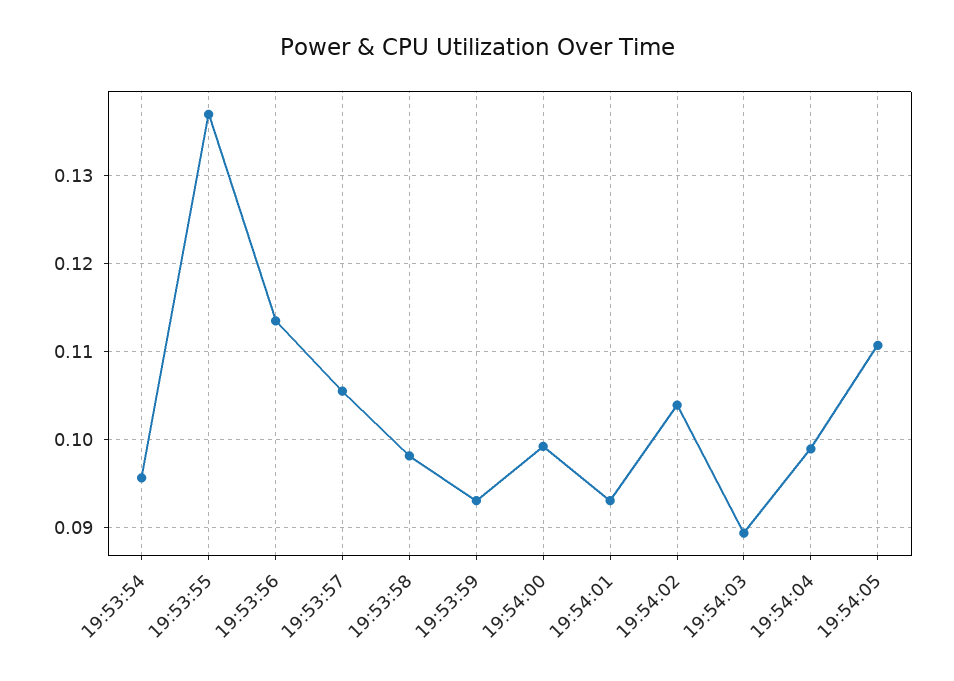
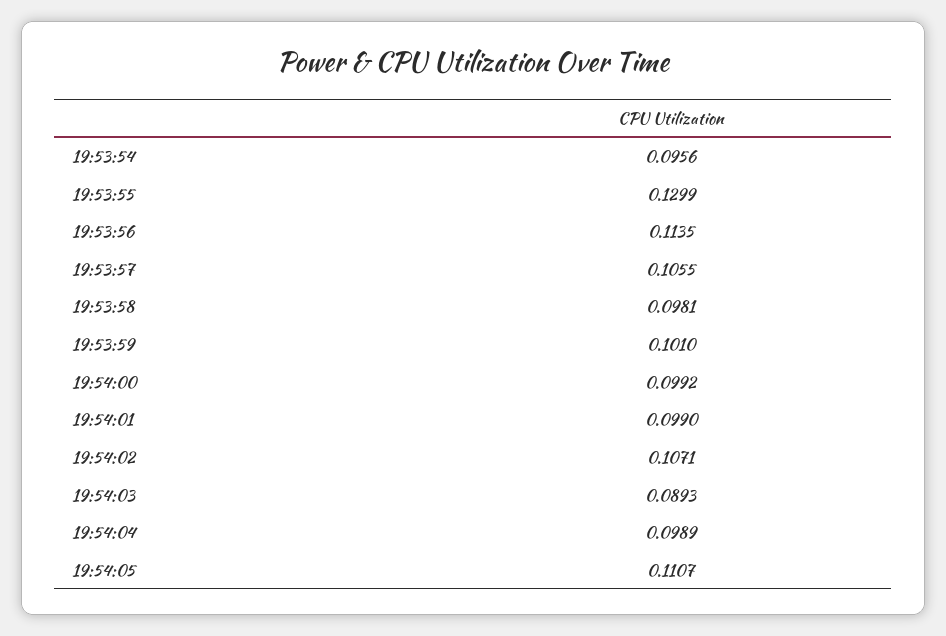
19:53:55: 0.137 -> 0.1299
19:53:59: 0.093 -> 0.101
19:54:01: 0.093 -> 0.099
19:54:02: 0.104 -> 0.1071

